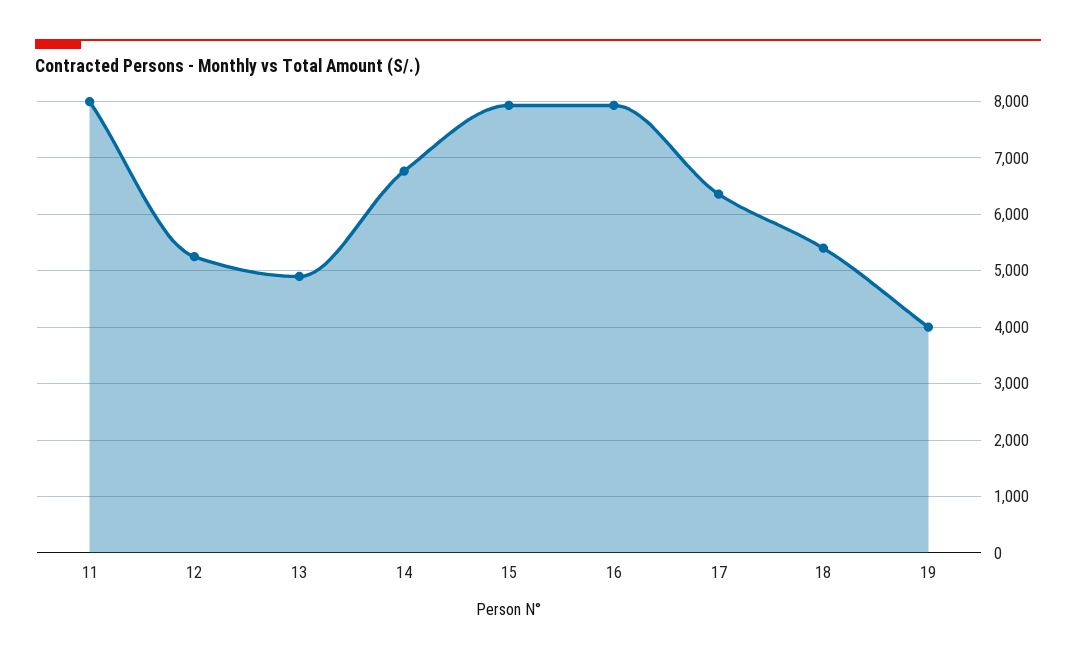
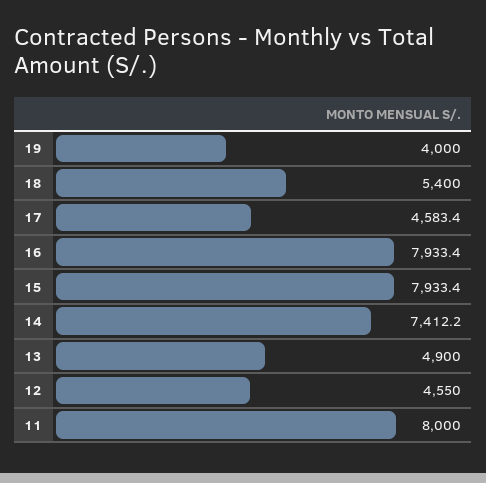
12: 5200 -> 4550
14: 6800 -> 7412.2
17: 6400 -> 4583.4

